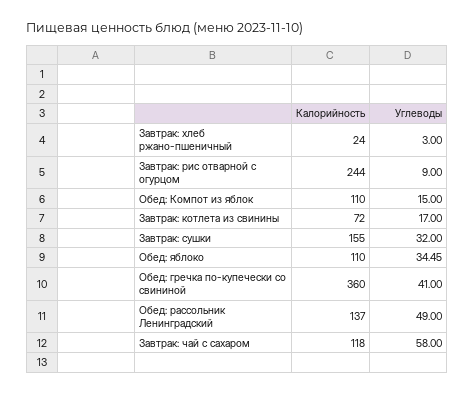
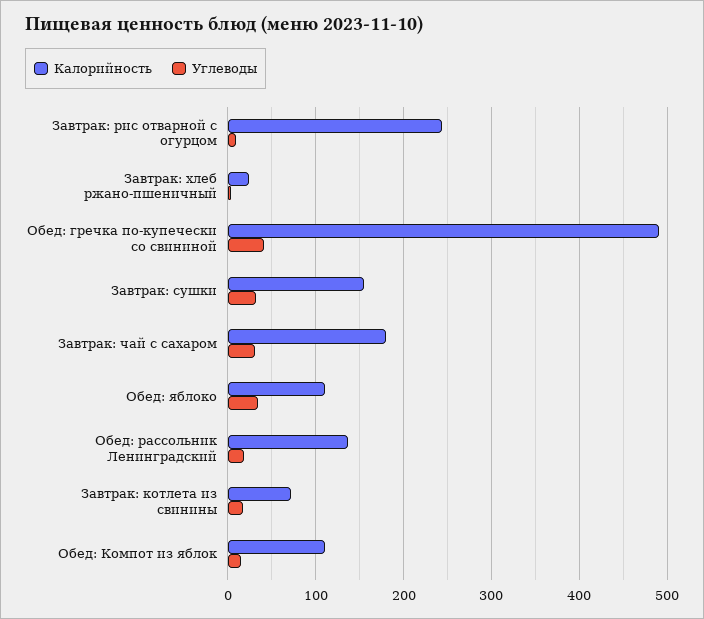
Калорийность, Обед: гречка по-купечески со свининой: 360 -> 490
Углеводы, Обед: рассольник Ленинградский: 49 -> 20
Калорийность, Завтрак: чай с сахаром: 118 -> 180
Углеводы, Завтрак: чай с сахаром: 58 -> 30

